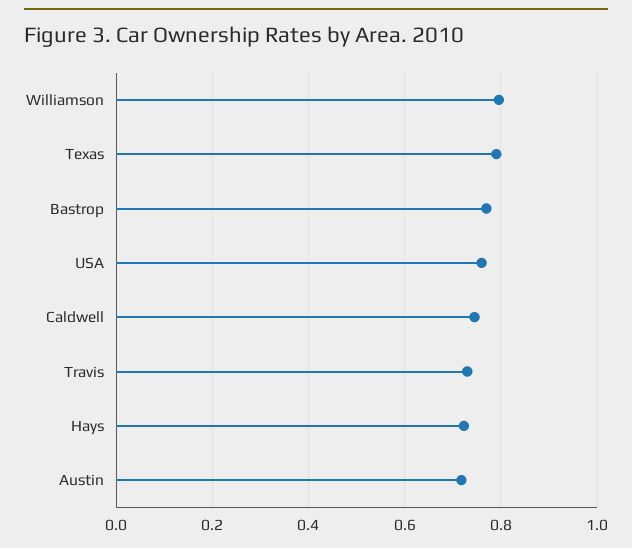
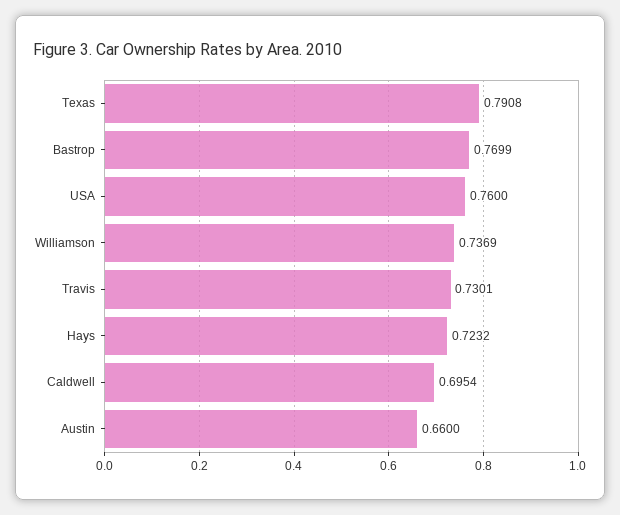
Williamson: 0.8 -> 0.7369
Caldwell: 0.74 -> 0.6954
Austin: 0.72 -> 0.66

